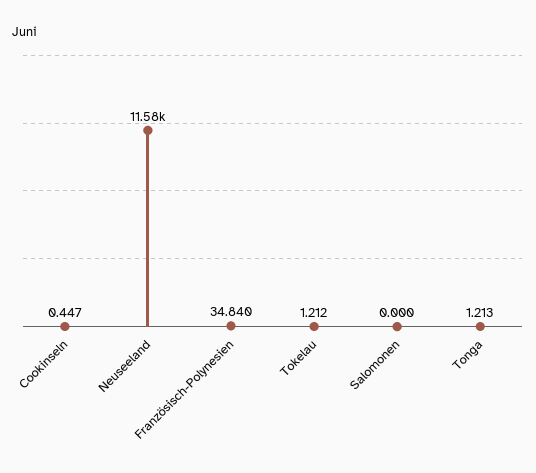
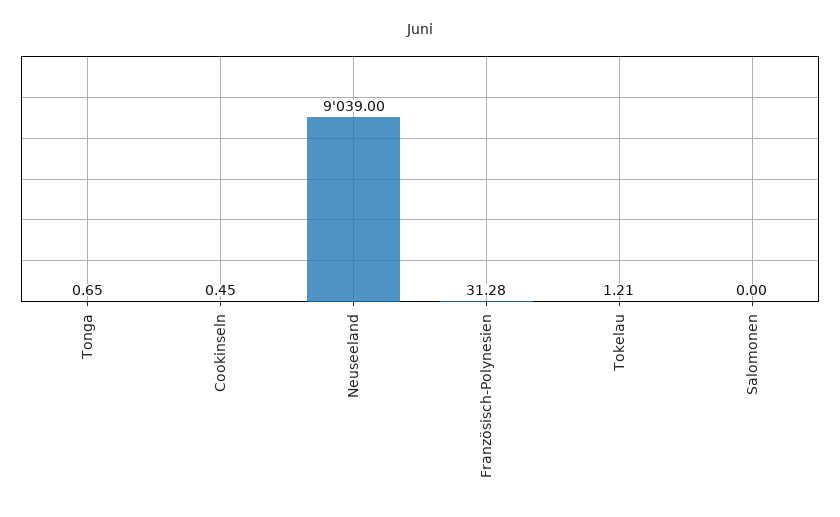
Neuseeland: 11580 -> 9039
Französisch-Polynesien: 34.84 -> 31.28
Tonga: 1.213 -> 0.65

